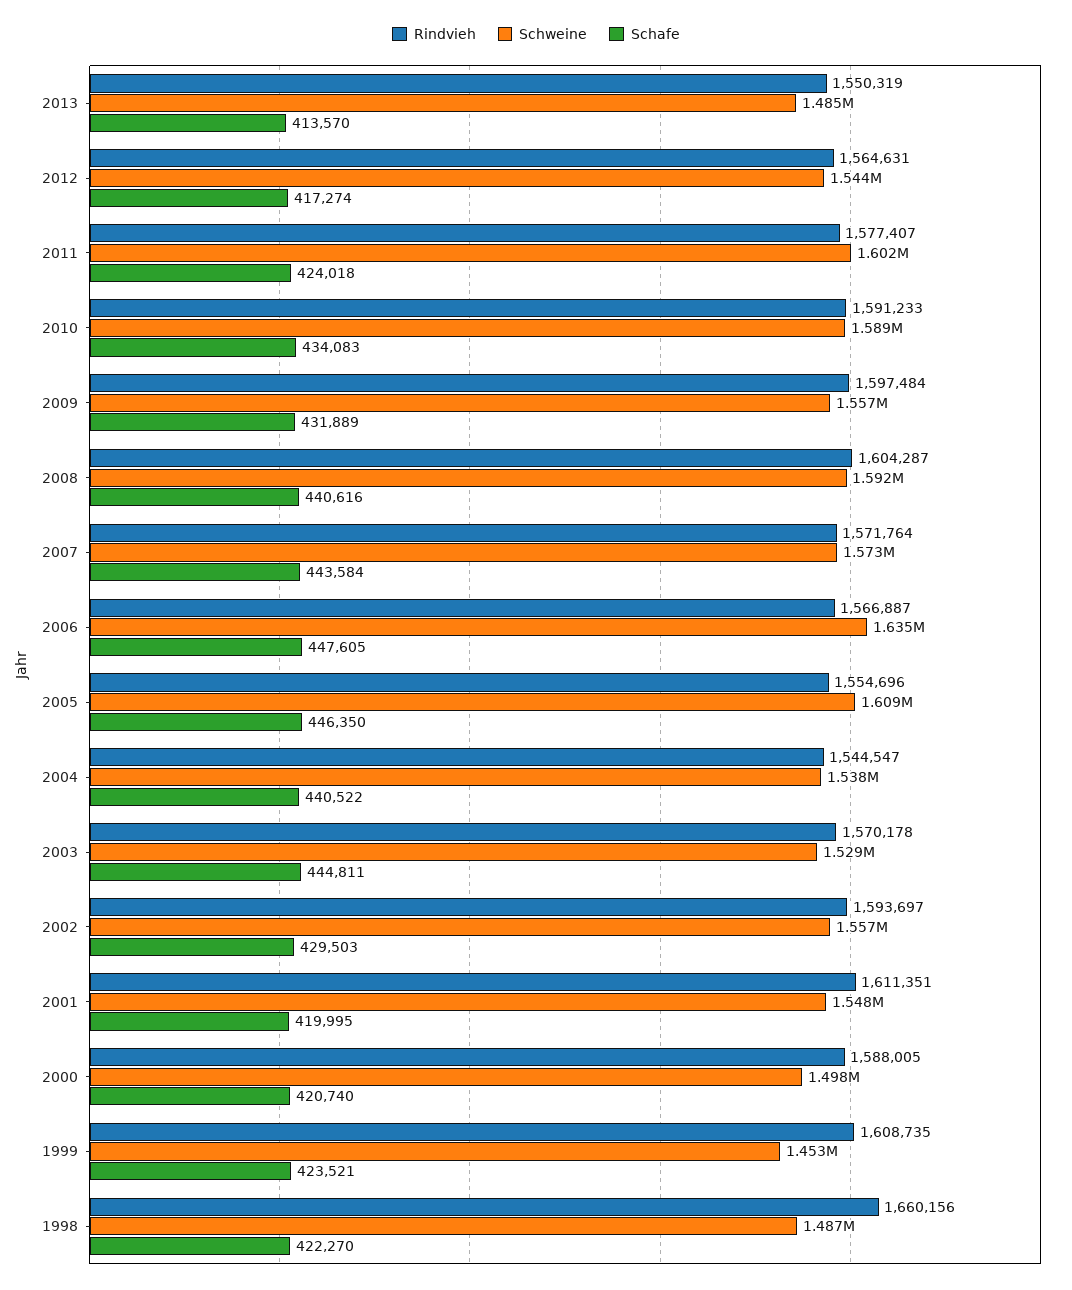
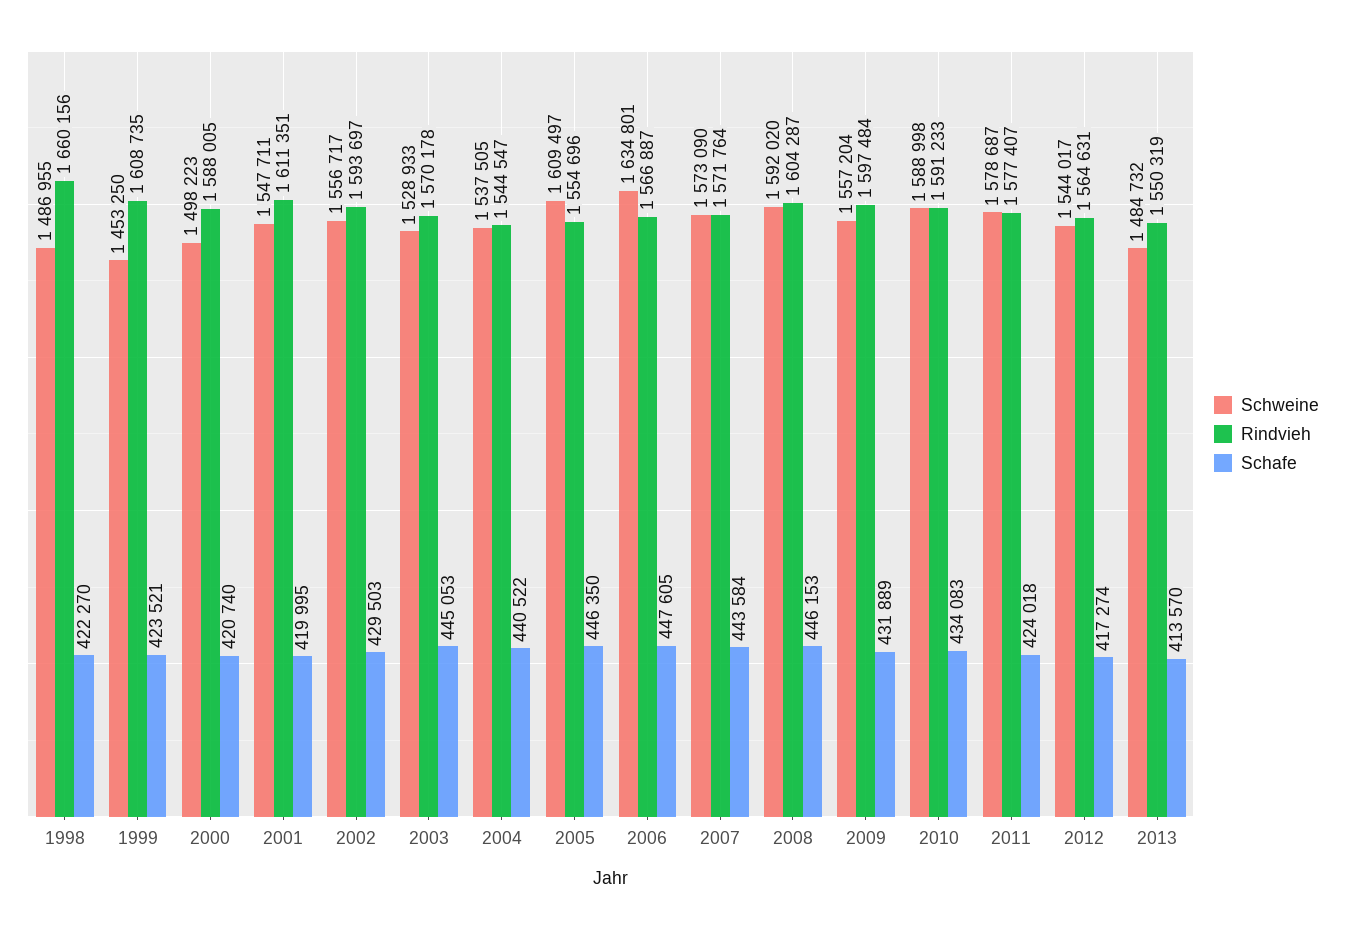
Schweine, 2011: 1602000 -> 1578687
Schafe, 2008: 440616 -> 446153
Schafe, 2003: 444811 -> 445053

